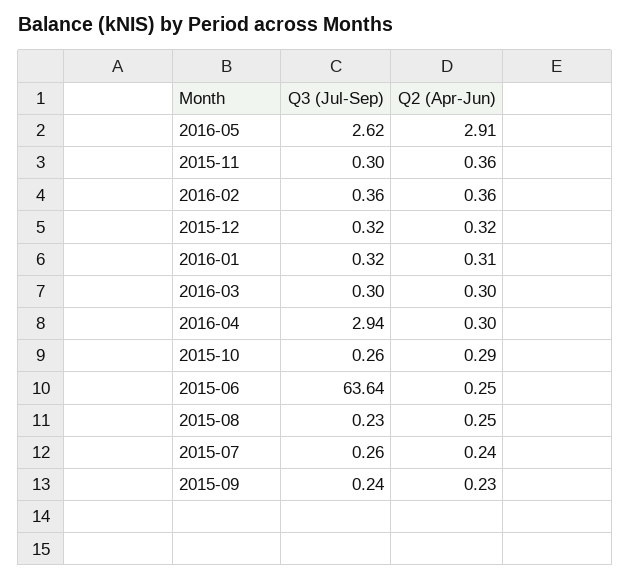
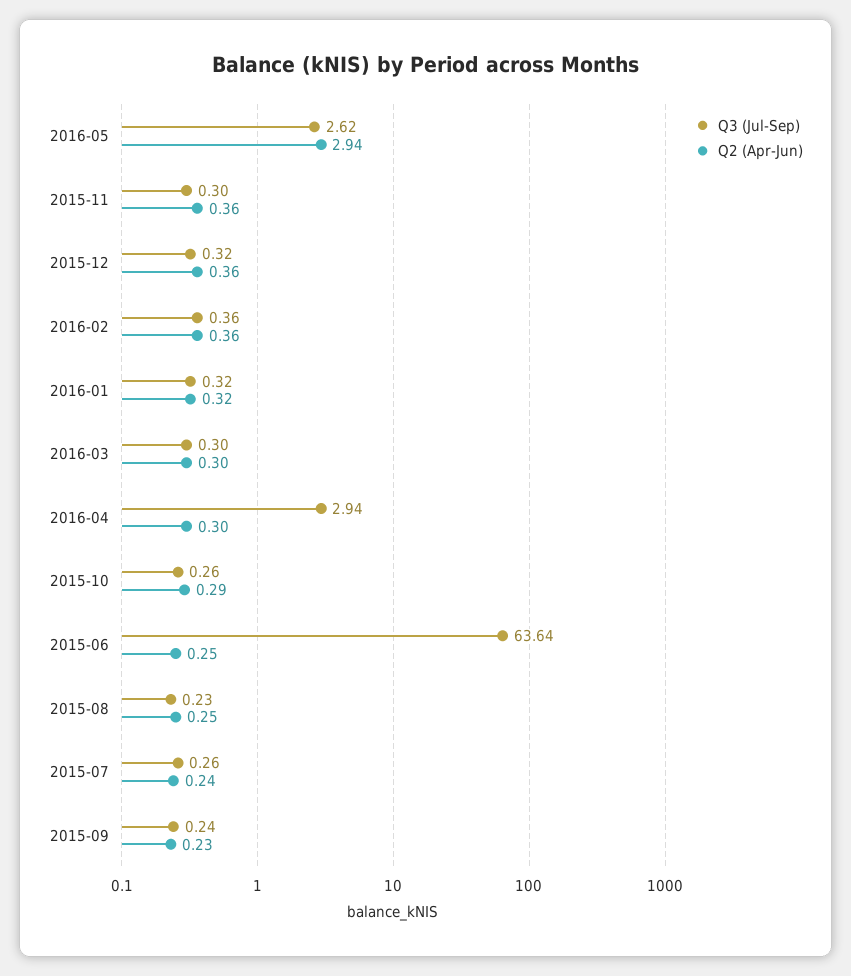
Q2 (Apr-Jun), 2016-05: 2.91 -> 2.94
Q2 (Apr-Jun), 2015-12: 0.32 -> 0.36
Q2 (Apr-Jun), 2016-01: 0.31 -> 0.32

